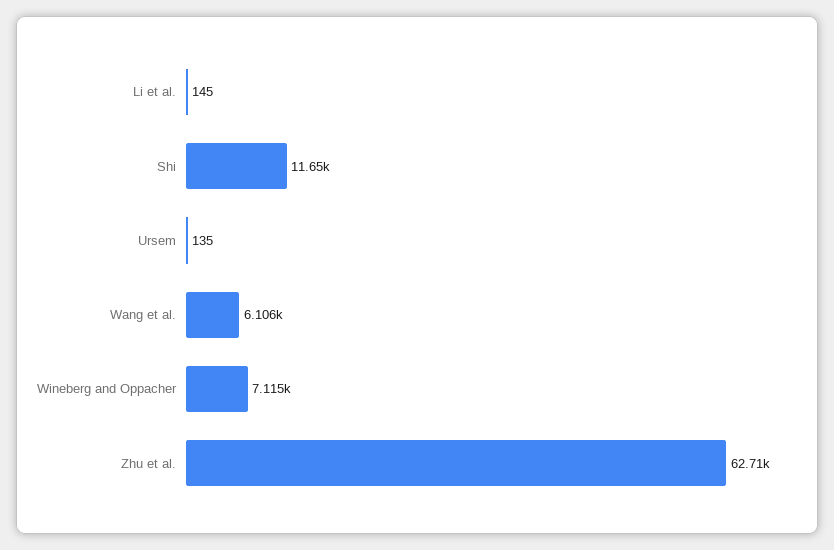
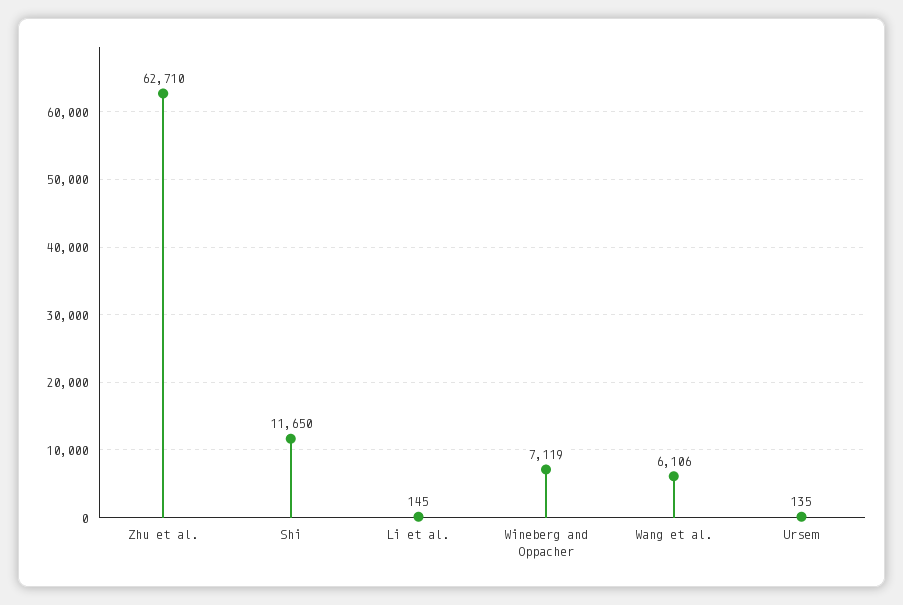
Wineberg and Oppacher: 7115 -> 7119

